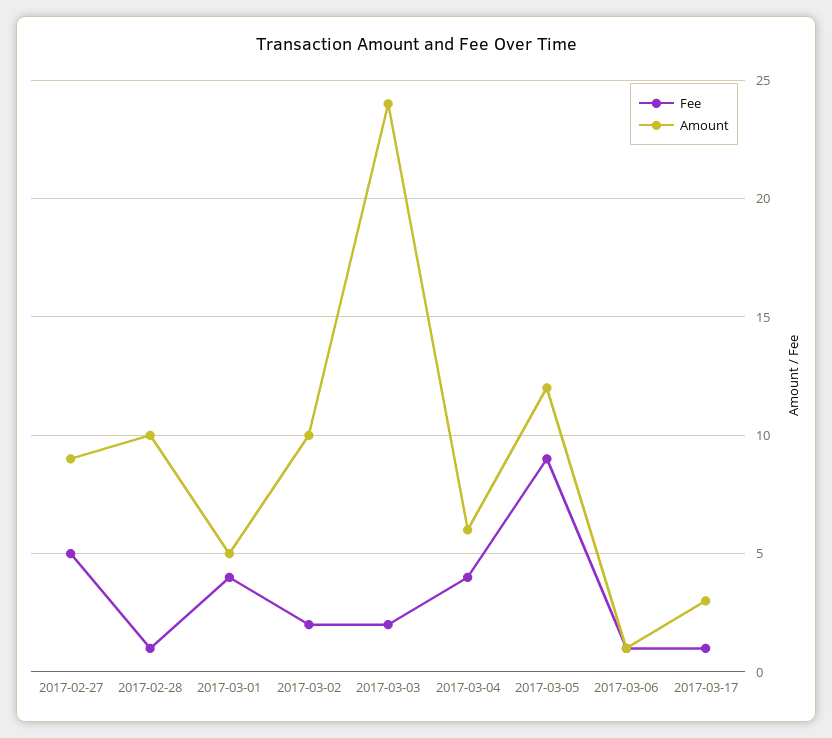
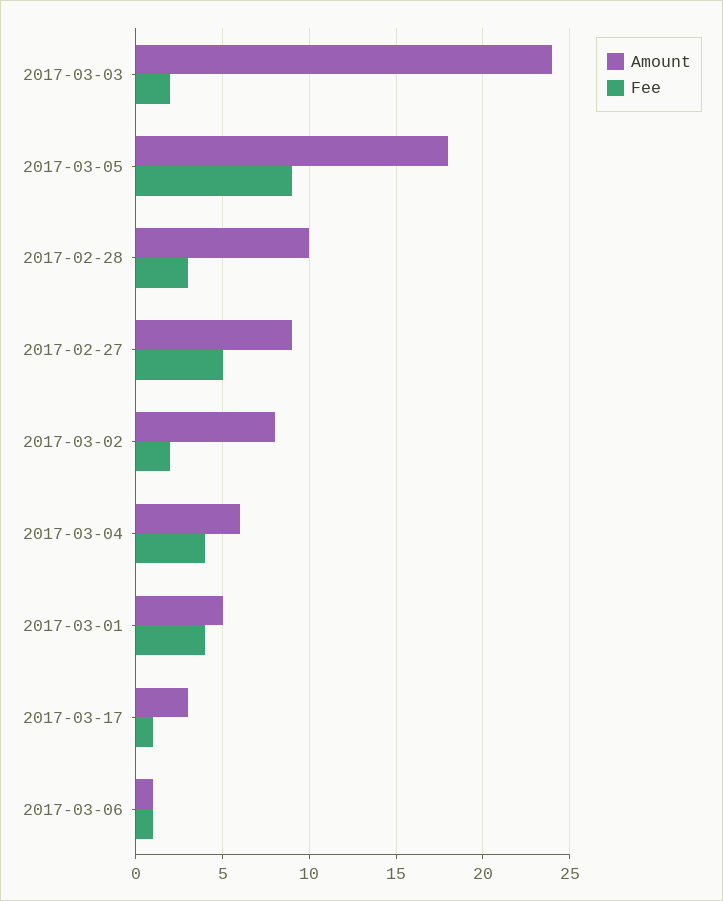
Fee, 2017-02-28: 1 -> 3
Amount, 2017-03-02: 10 -> 8
Amount, 2017-03-05: 12 -> 18

